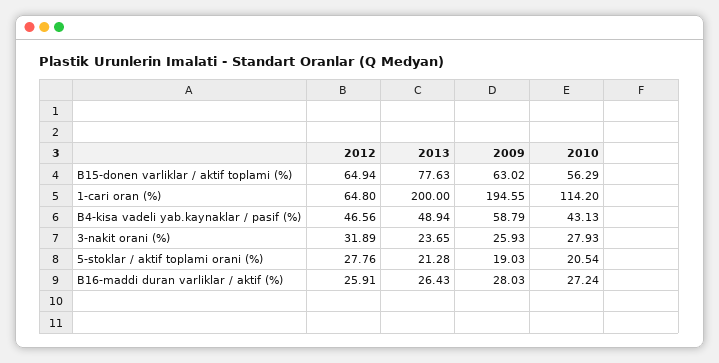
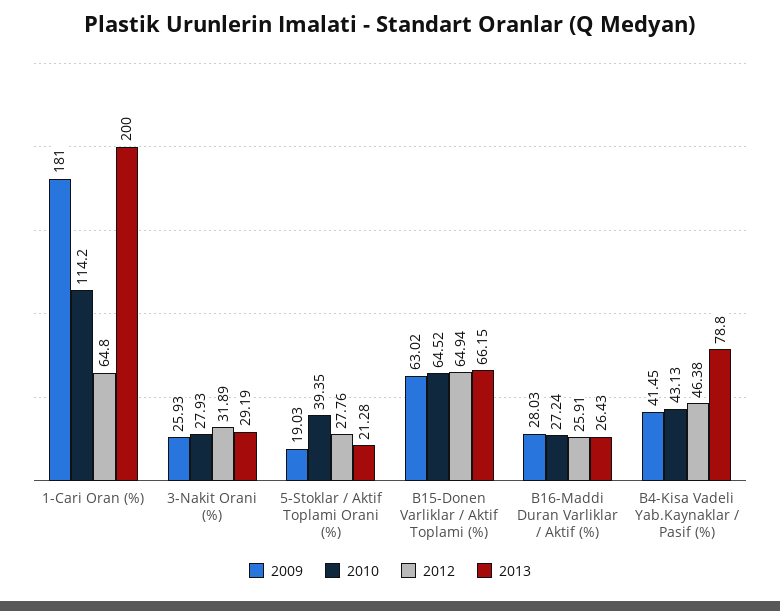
2013, B15-donen varliklar / aktif toplami (%): 77.63 -> 66.15
2010, B15-donen varliklar / aktif toplami (%): 56.29 -> 64.52
2009, 1-cari oran (%): 194.55 -> 181
2012, B4-kisa vadeli yab.kaynaklar / pasif (%): 46.56 -> 46.38
2013, B4-kisa vadeli yab.kaynaklar / pasif (%): 48.94 -> 78.8
2009, B4-kisa vadeli yab.kaynaklar / pasif (%): 58.79 -> 41.45
2013, 3-nakit orani (%): 23.65 -> 29.19
2010, 5-stoklar / aktif toplami orani (%): 20.54 -> 39.35

